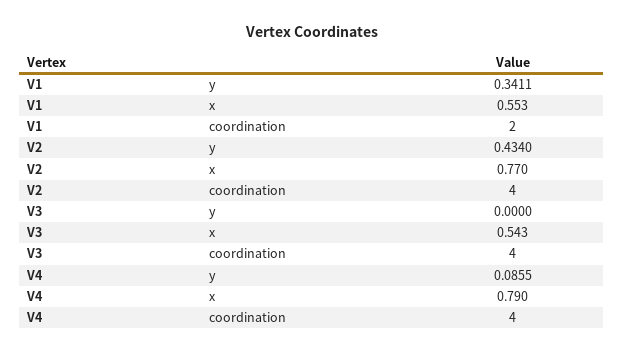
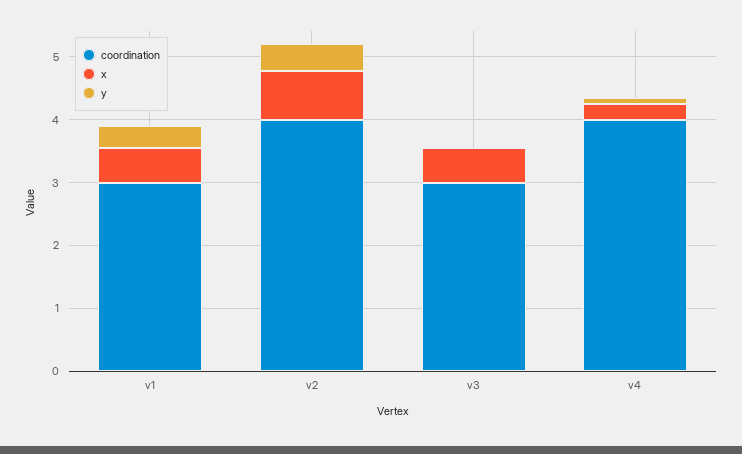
coordination, V1: 2 -> 3
coordination, V3: 4 -> 3
x, V4: 0.79 -> 0.2

